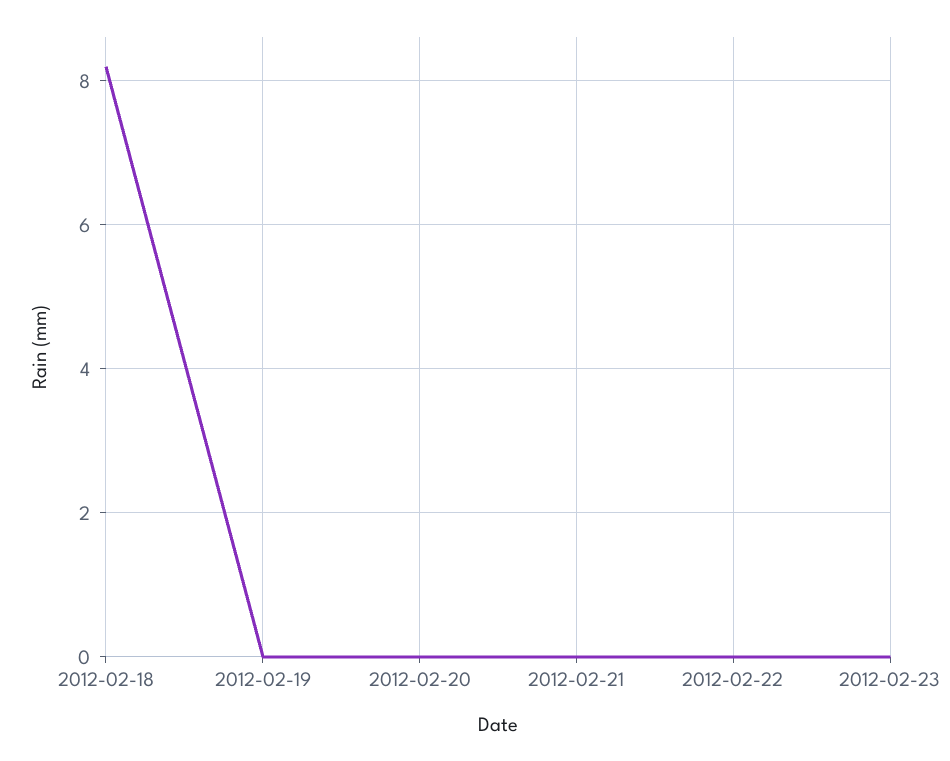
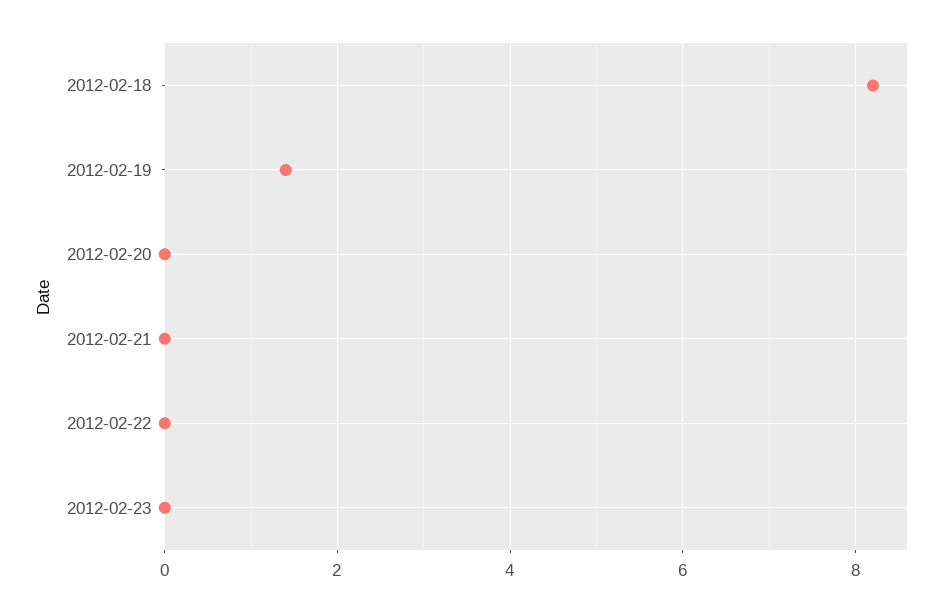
2012-02-19: 0 -> 1.5

